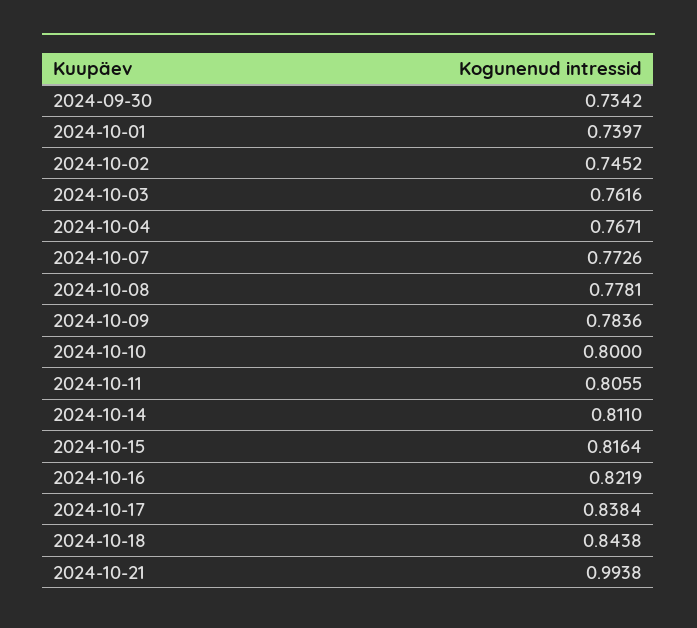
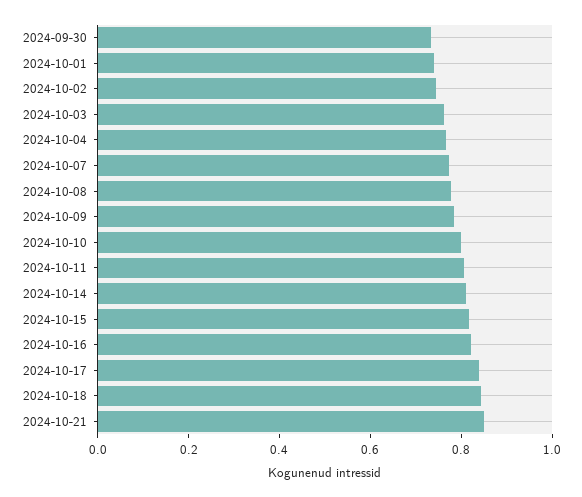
2024-10-21: 0.9938 -> 0.85

